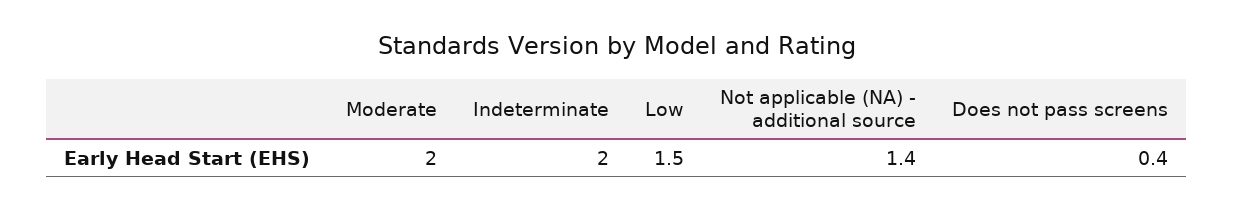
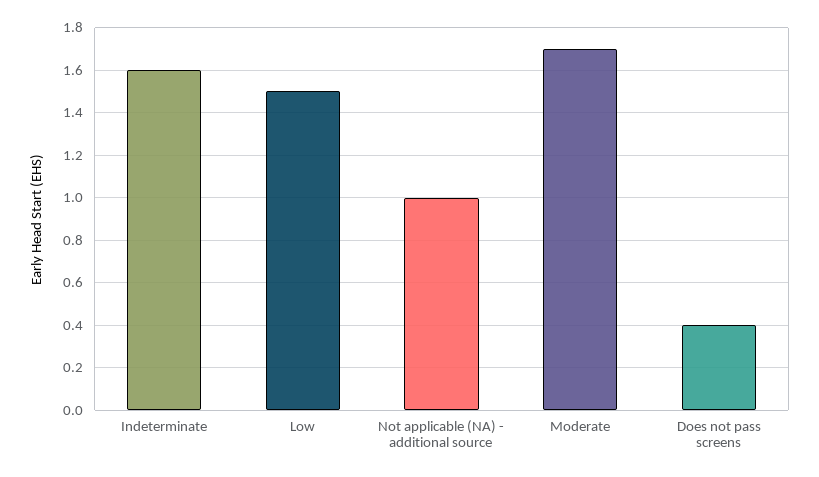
Moderate: 2 -> 1.7
Indeterminate: 2 -> 1.6
Not applicable (NA) - additional source: 1.4 -> 1

